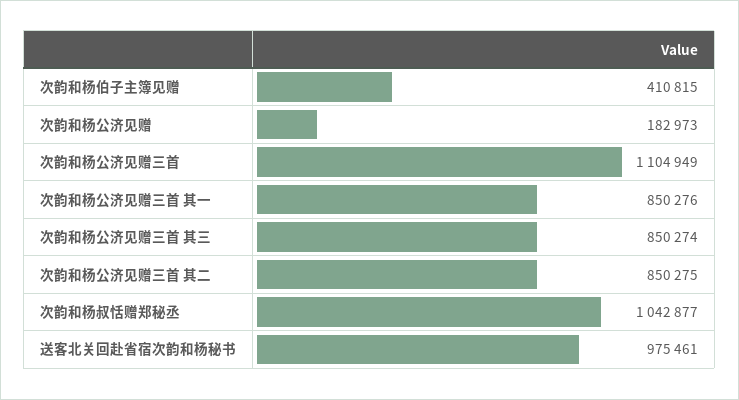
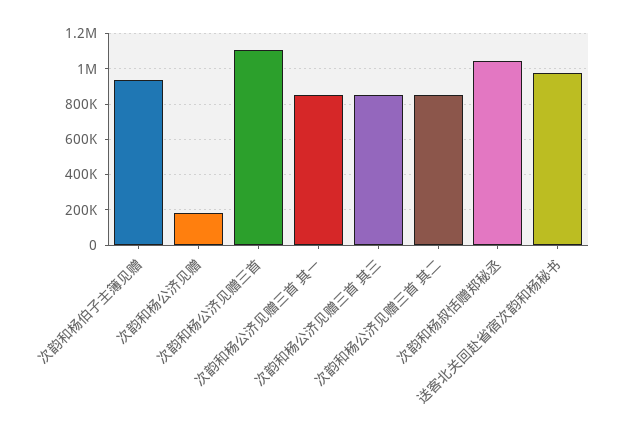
次韵和杨伯子主簿见赠: 410815 -> 950000

